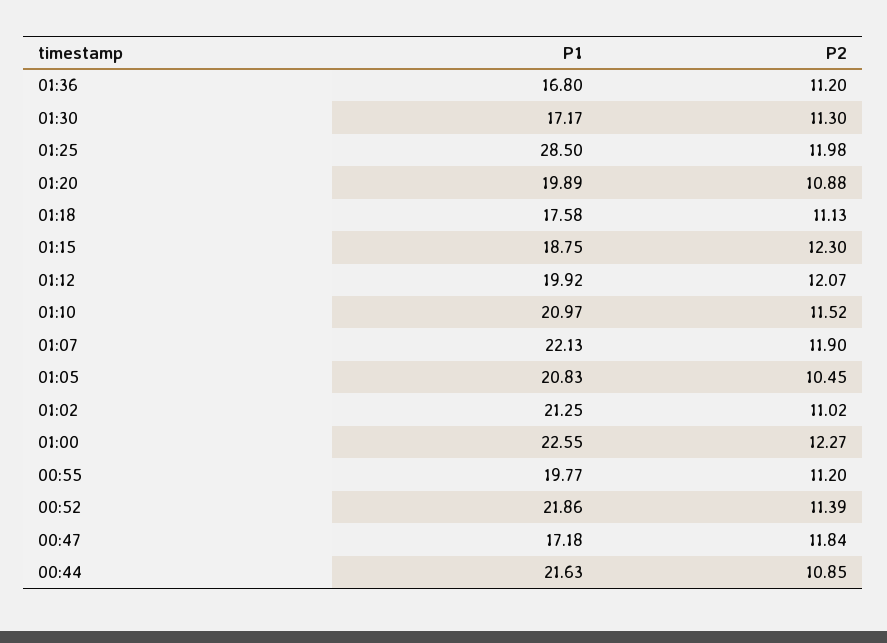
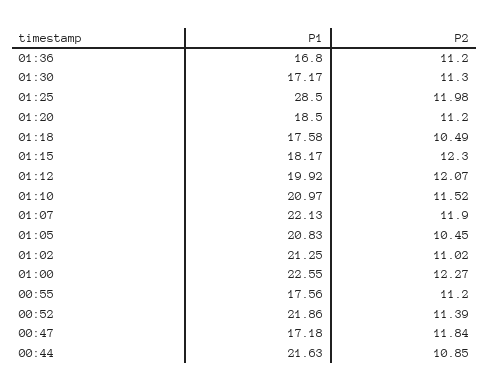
P1, 01:20: 19.89 -> 18.5
P2, 01:20: 10.88 -> 11.2
P2, 01:18: 11.13 -> 10.49
P1, 01:15: 18.75 -> 18.17
P1, 00:55: 19.77 -> 17.56

